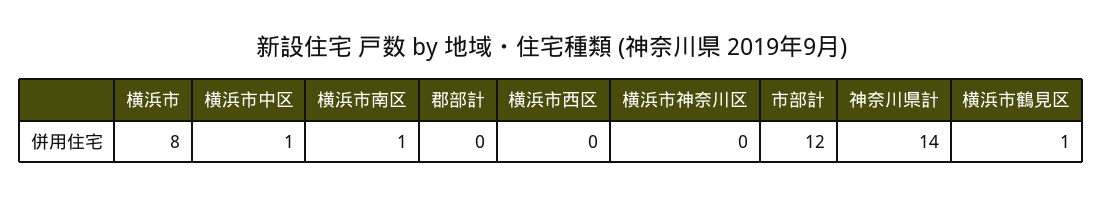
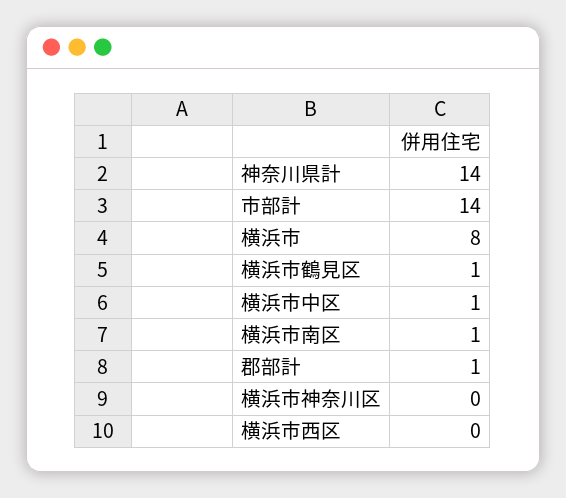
郡部計: 0 -> 1
市部計: 12 -> 14

